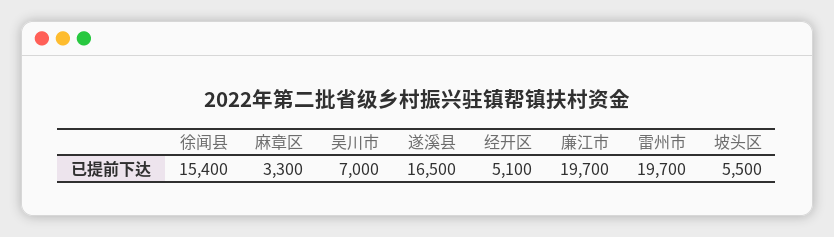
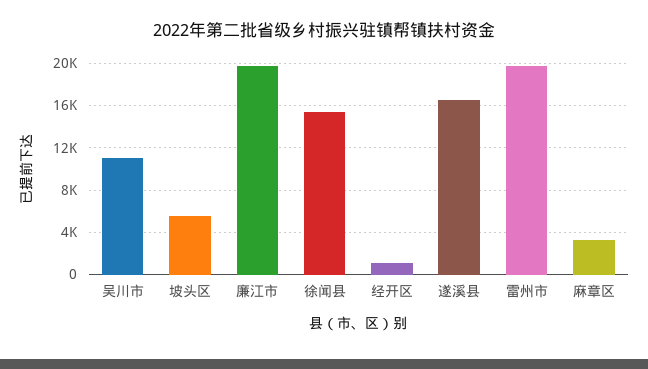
吴川市: 7000 -> 11000
经开区: 5100 -> 1000

